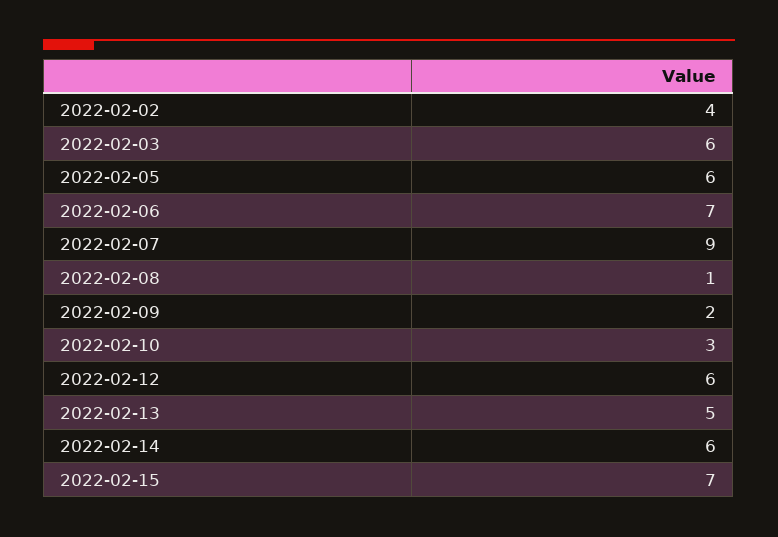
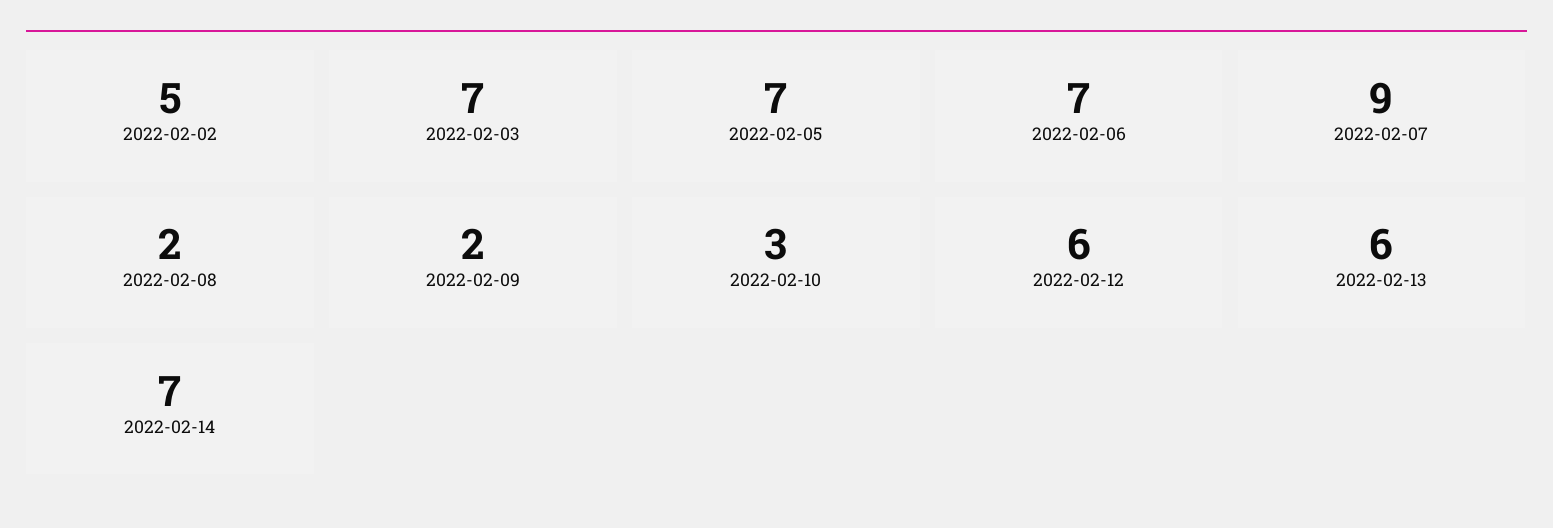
2022-02-02: 4 -> 5
2022-02-03: 6 -> 7
2022-02-05: 6 -> 7
2022-02-08: 1 -> 2
2022-02-13: 5 -> 6
2022-02-14: 6 -> 7
2022-02-15: 7 -> none

